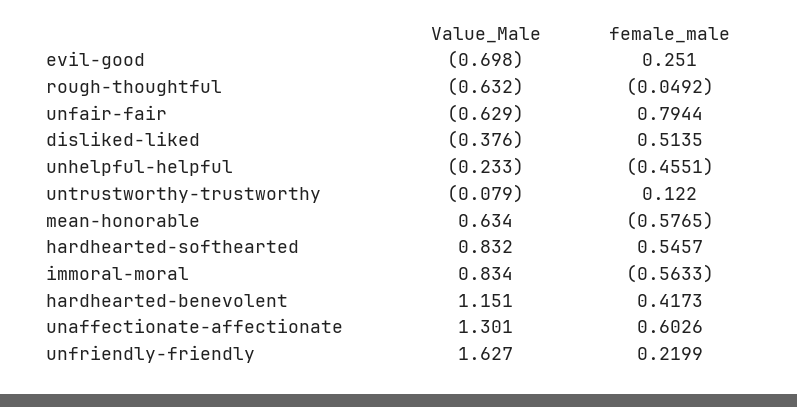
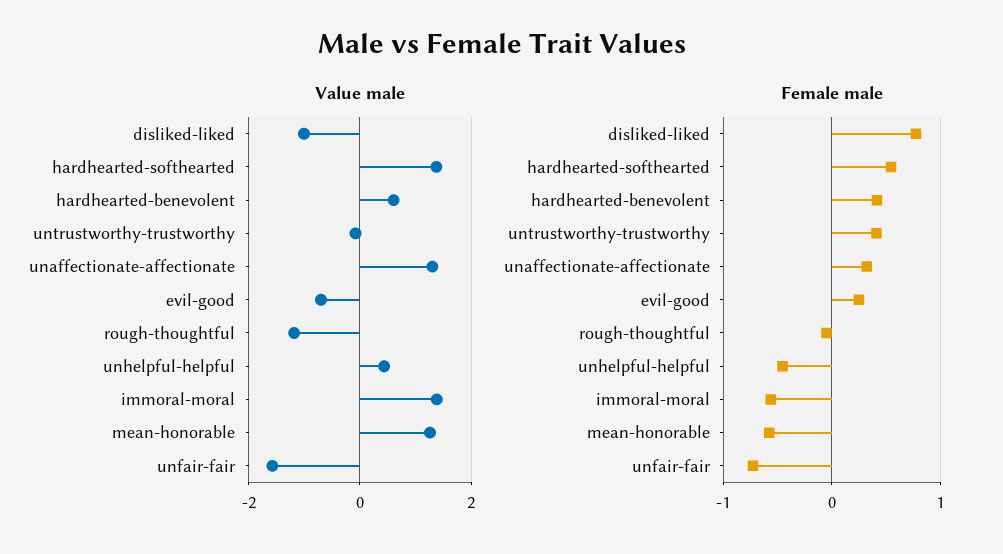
Value_Male, rough-thoughtful: -0.632 -> -1.2
Value_Male, unfair-fair: -0.629 -> -1.6
female_male, unfair-fair: 0.7944 -> -0.7
Value_Male, disliked-liked: -0.376 -> -1
female_male, disliked-liked: 0.5135 -> 0.8
Value_Male, unhelpful-helpful: -0.233 -> 0.4
female_male, untrustworthy-trustworthy: 0.122 -> 0.4
Value_Male, mean-honorable: 0.634 -> 1.2
Value_Male, hardhearted-softhearted: 0.832 -> 1.4
Value_Male, immoral-moral: 0.834 -> 1.4
Value_Male, hardhearted-benevolent: 1.151 -> 0.6
female_male, unaffectionate-affectionate: 0.6026 -> 0.3
Value_Male, unfriendly-friendly: 1.627 -> none
female_male, unfriendly-friendly: 0.2199 -> none

